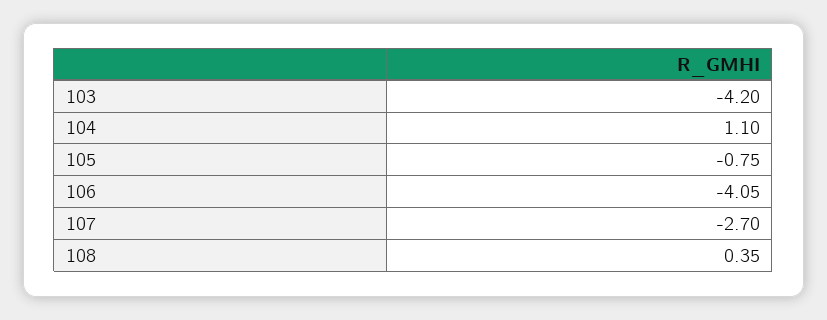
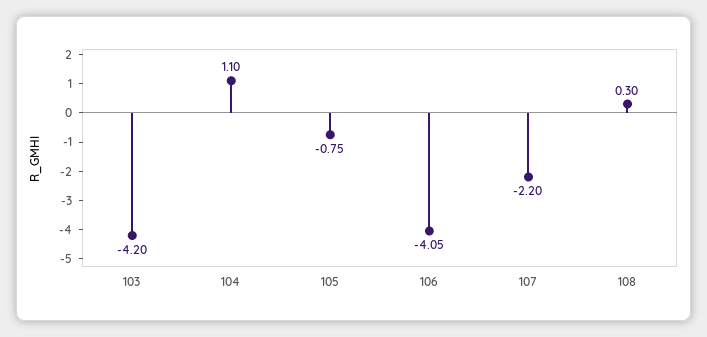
107: -2.7 -> -2.2
108: 0.35 -> 0.3

